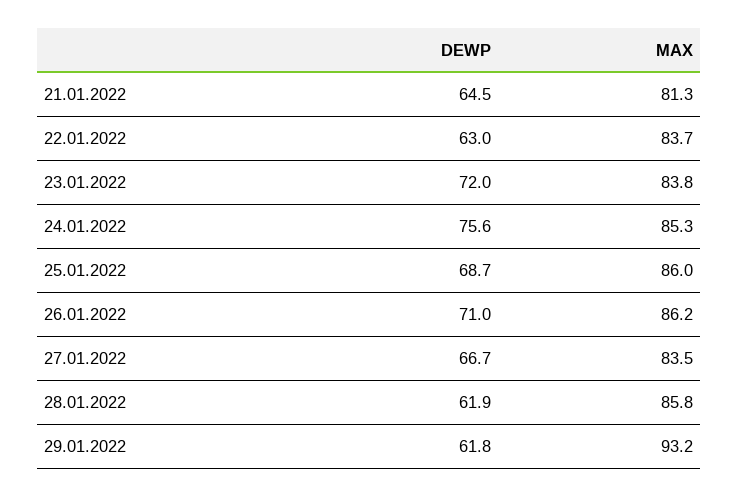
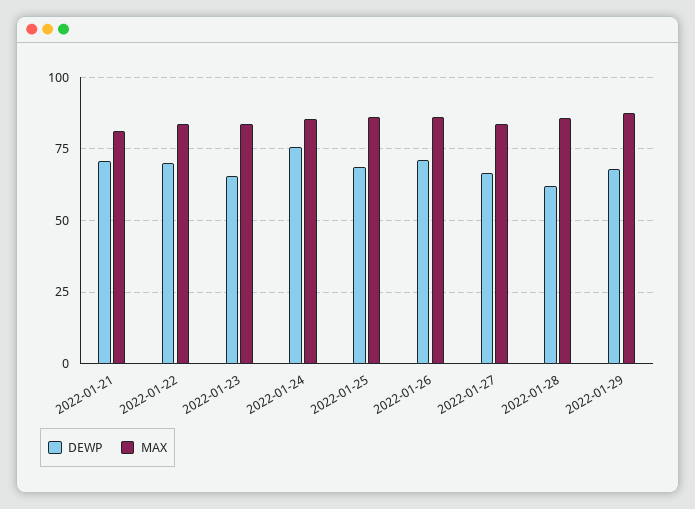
DEWP, 21.01.2022: 64.5 -> 70
DEWP, 22.01.2022: 63 -> 70
DEWP, 23.01.2022: 72 -> 65
DEWP, 29.01.2022: 61.8 -> 67.5
MAX, 29.01.2022: 93.2 -> 87.5

